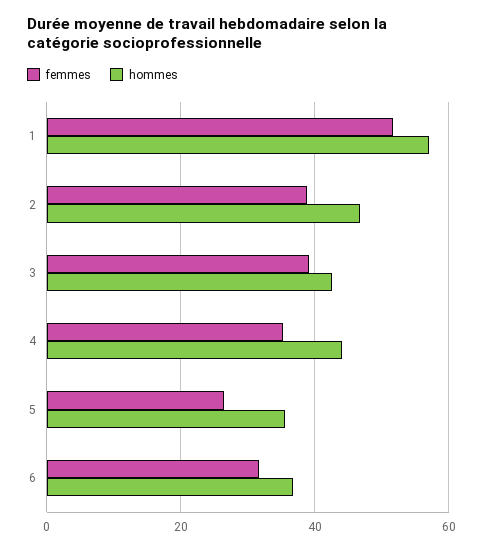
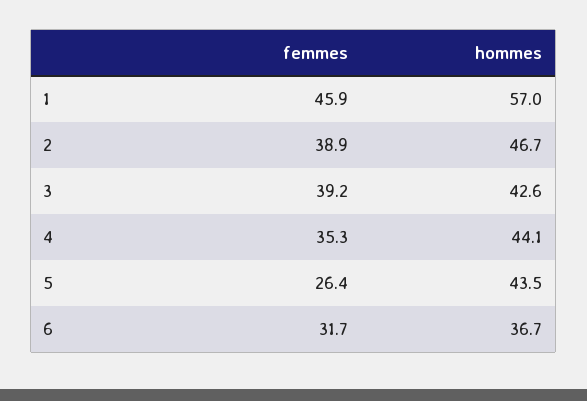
femmes, 1: 52 -> 45.9
hommes, 5: 36 -> 43.5

